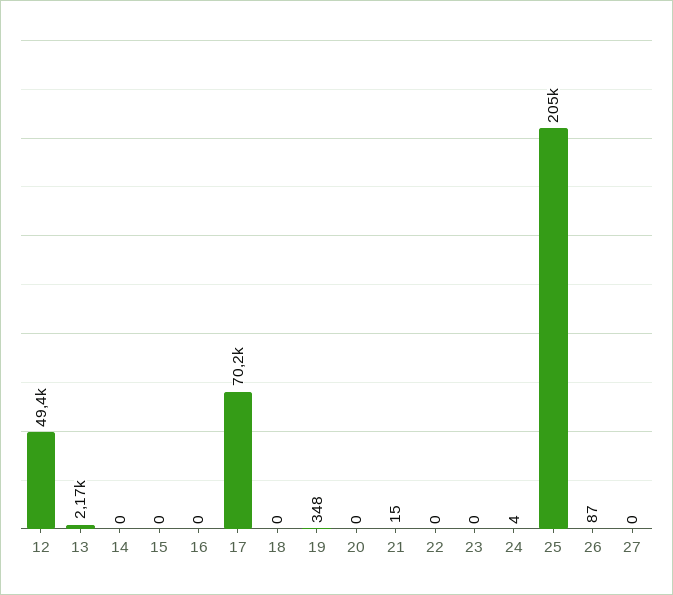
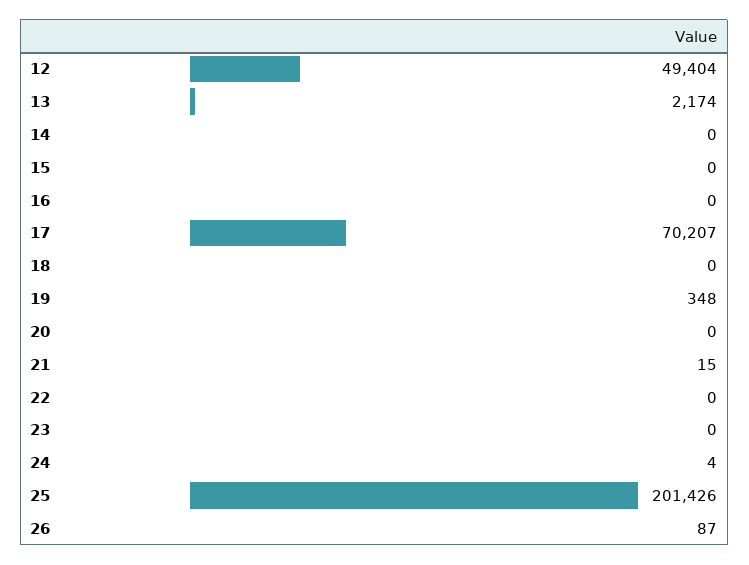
25: 205000 -> 201426
27: 0 -> none

